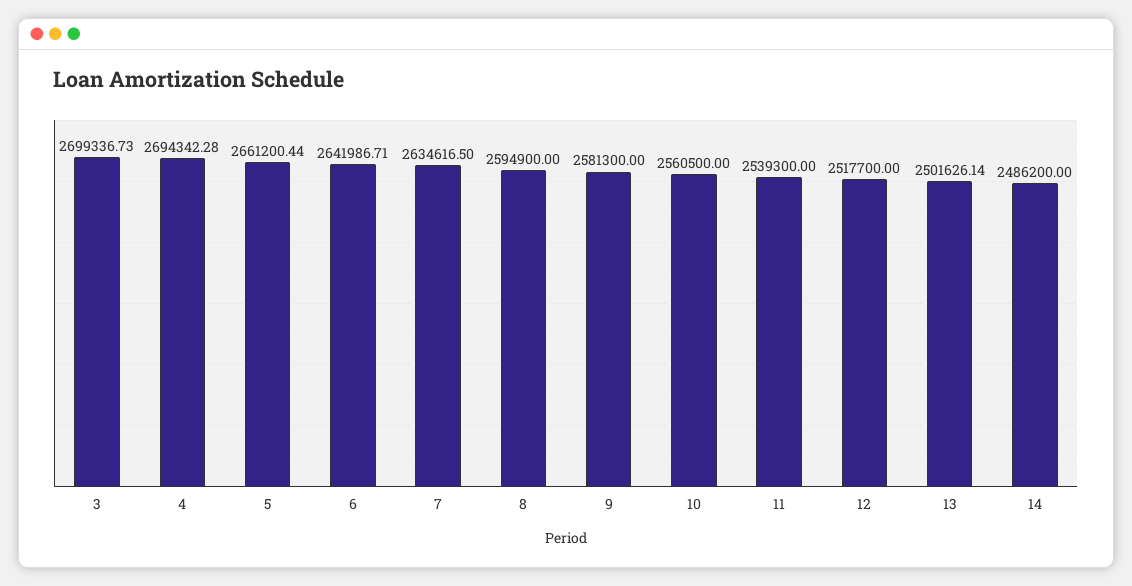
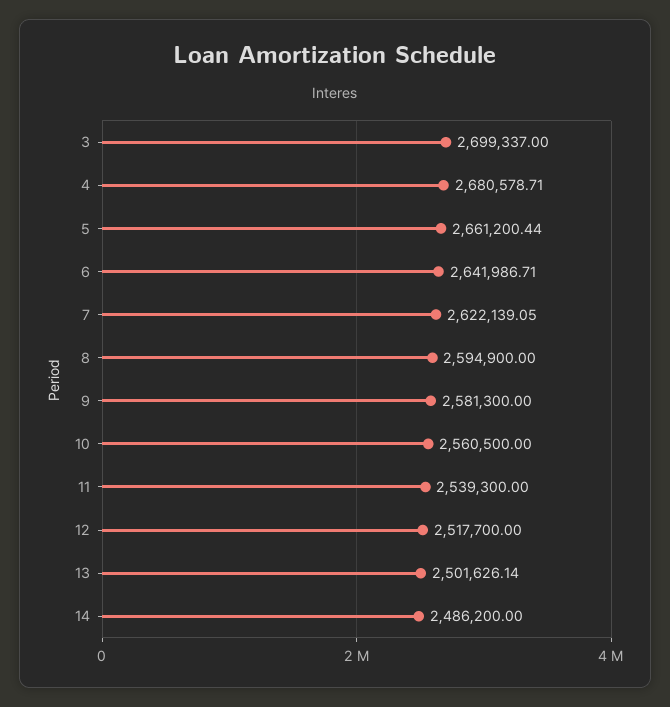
3: 2699336.73 -> 2699337
4: 2694342.28 -> 2680578.71
7: 2634616.5 -> 2622139.05

